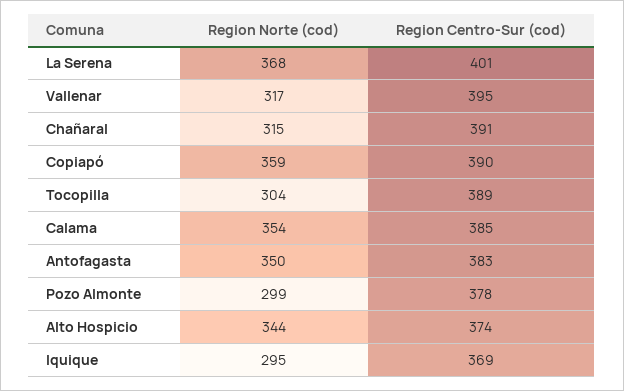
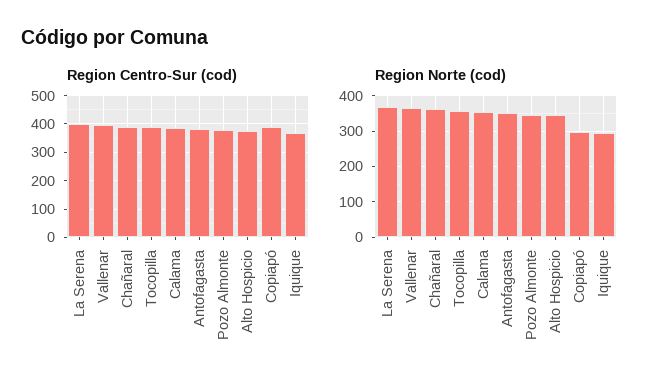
Region Norte (cod), Vallenar: 317 -> 360
Region Norte (cod), Chañaral: 315 -> 360
Region Norte (cod), Copiapó: 359 -> 300
Region Norte (cod), Tocopilla: 304 -> 360
Region Norte (cod), Pozo Almonte: 299 -> 340

